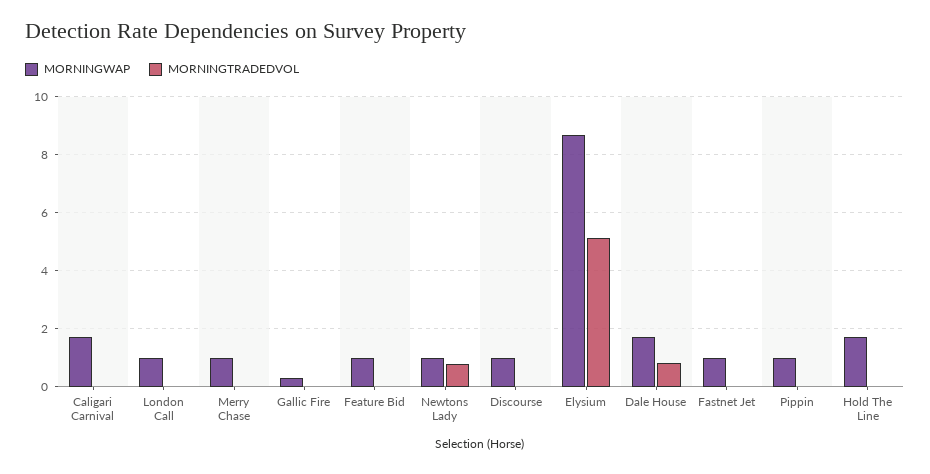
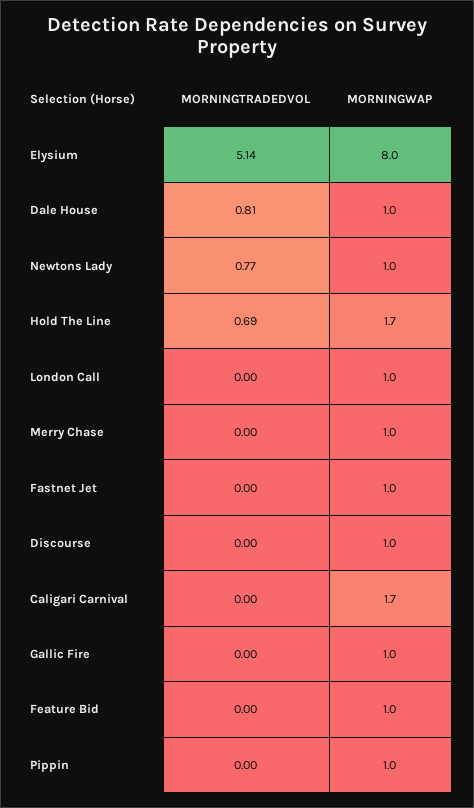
MORNINGWAP, Gallic Fire: 0.25 -> 1
MORNINGWAP, Elysium: 8.75 -> 8
MORNINGWAP, Dale House: 1.75 -> 1
MORNINGTRADEDVOL, Hold The Line: 0 -> 0.69

